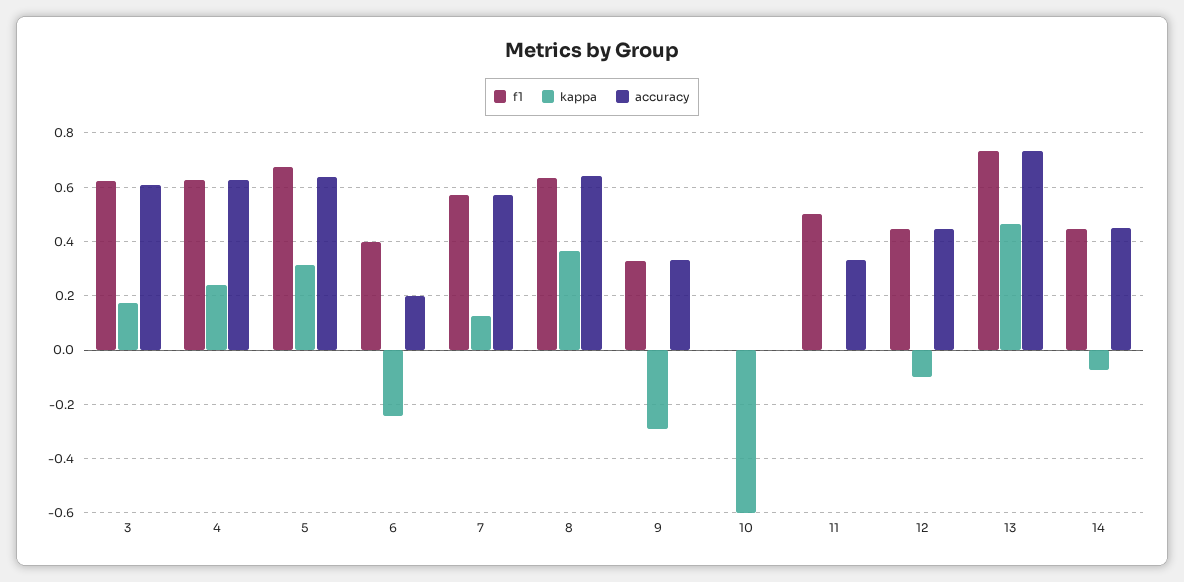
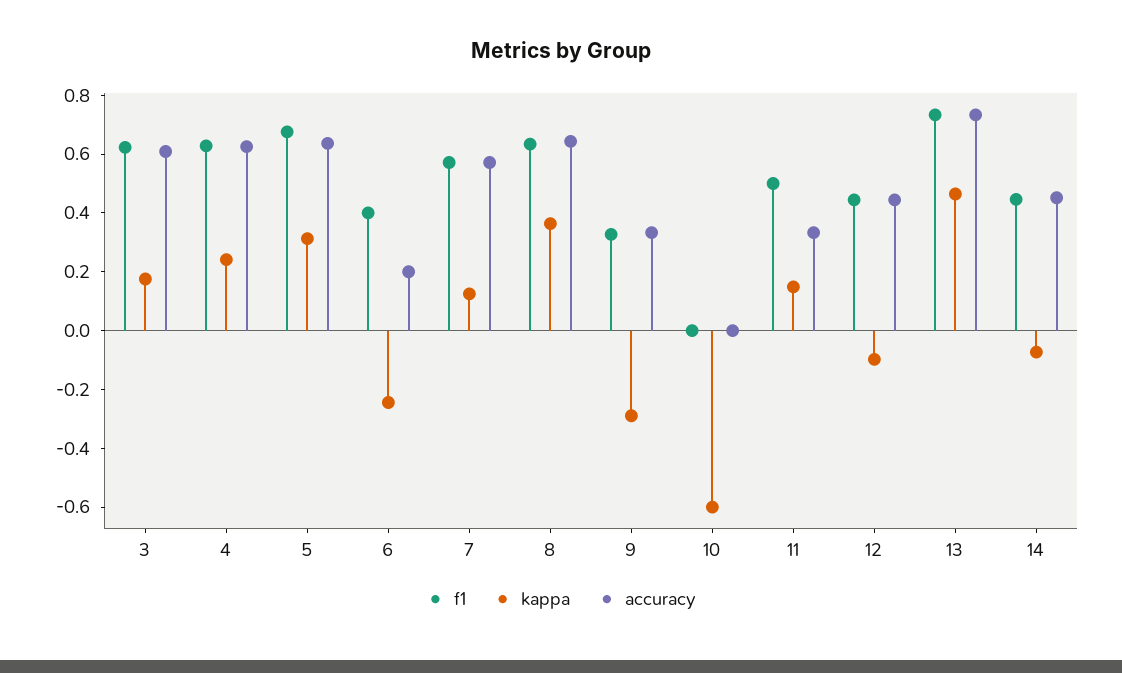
kappa, 11: 0 -> 0.15

